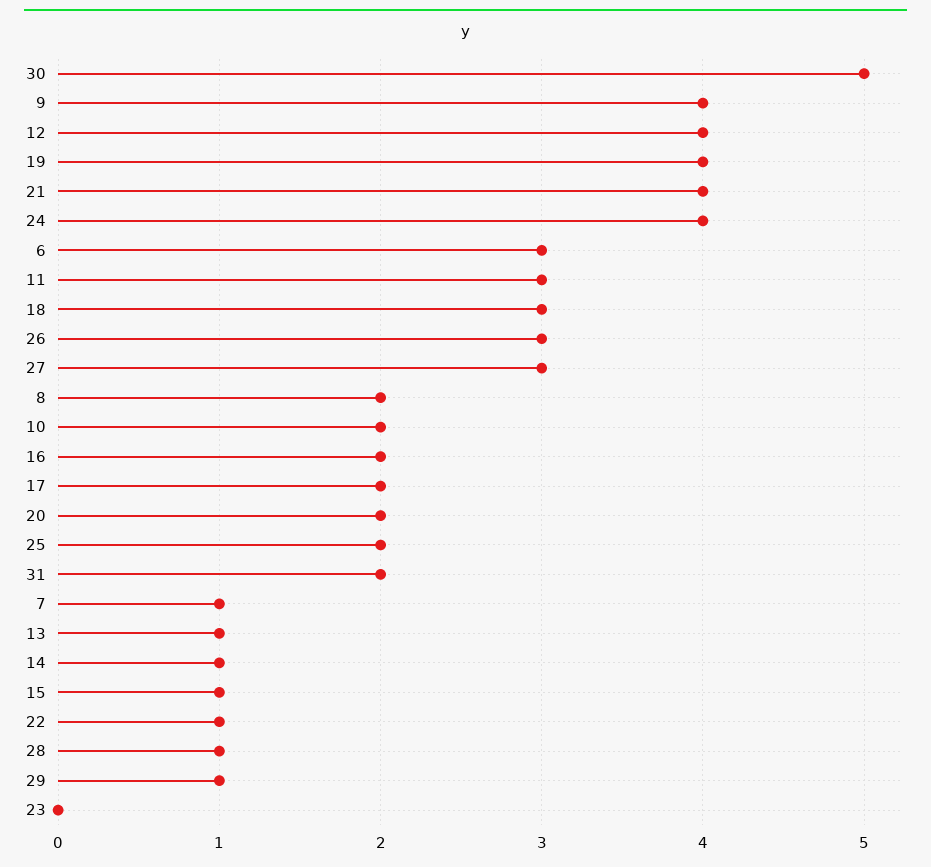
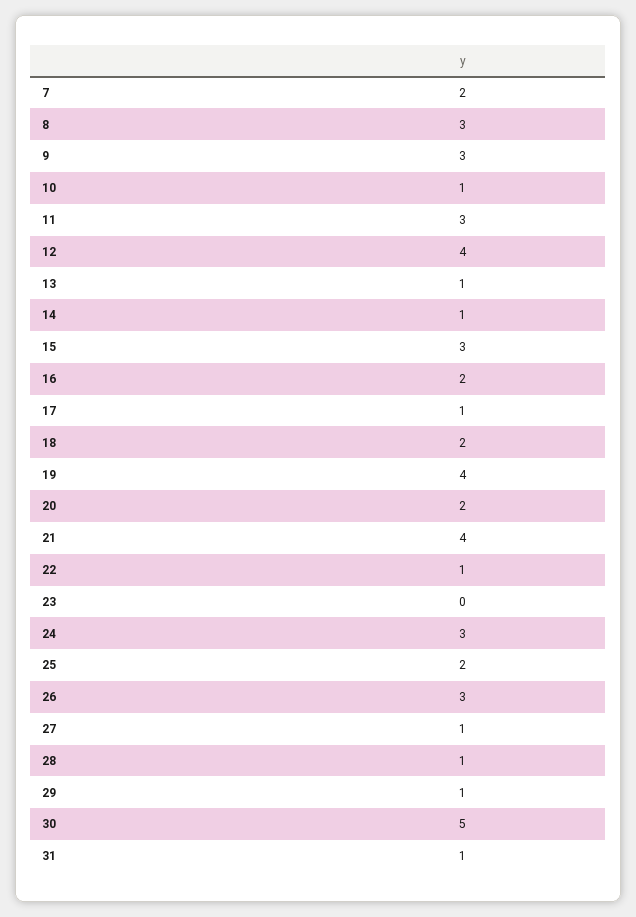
9: 4 -> 3
24: 4 -> 3
6: 3 -> none
18: 3 -> 2
27: 3 -> 1
8: 2 -> 3
10: 2 -> 1
17: 2 -> 1
31: 2 -> 1
7: 1 -> 2
15: 1 -> 3

